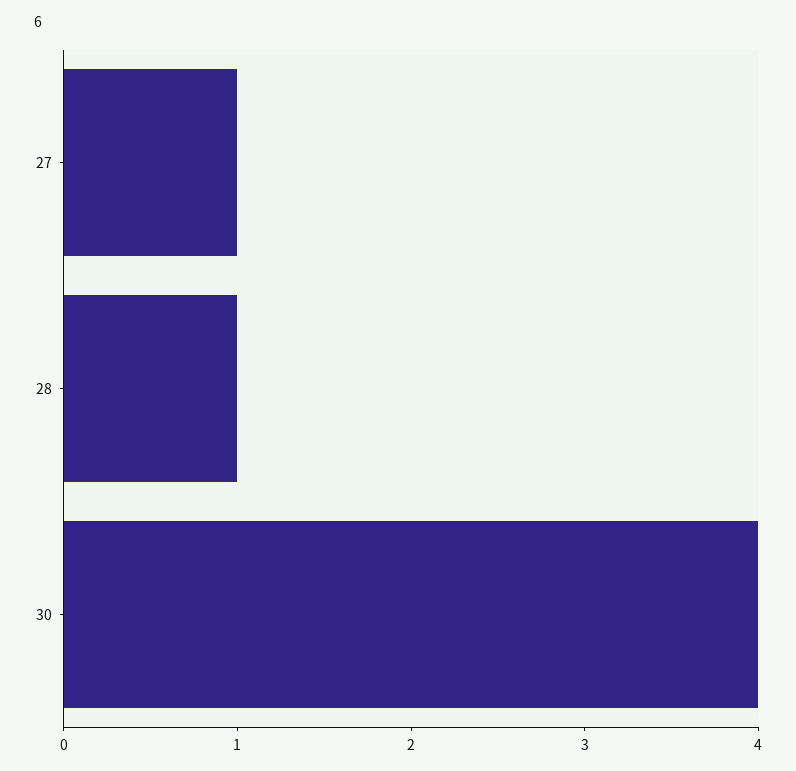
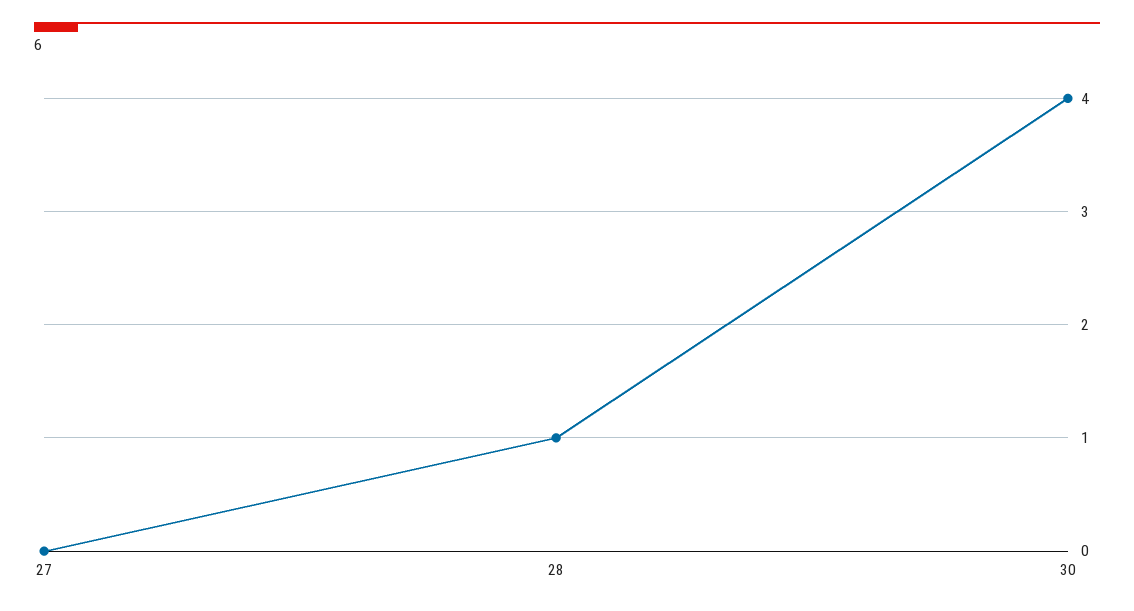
27: 1 -> 0

